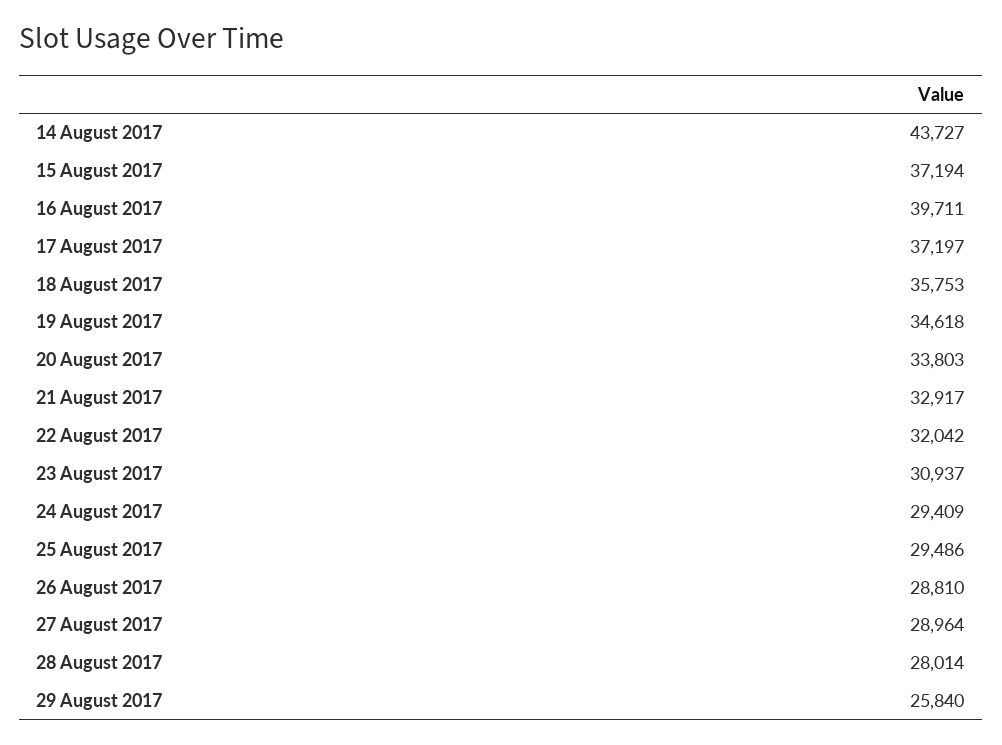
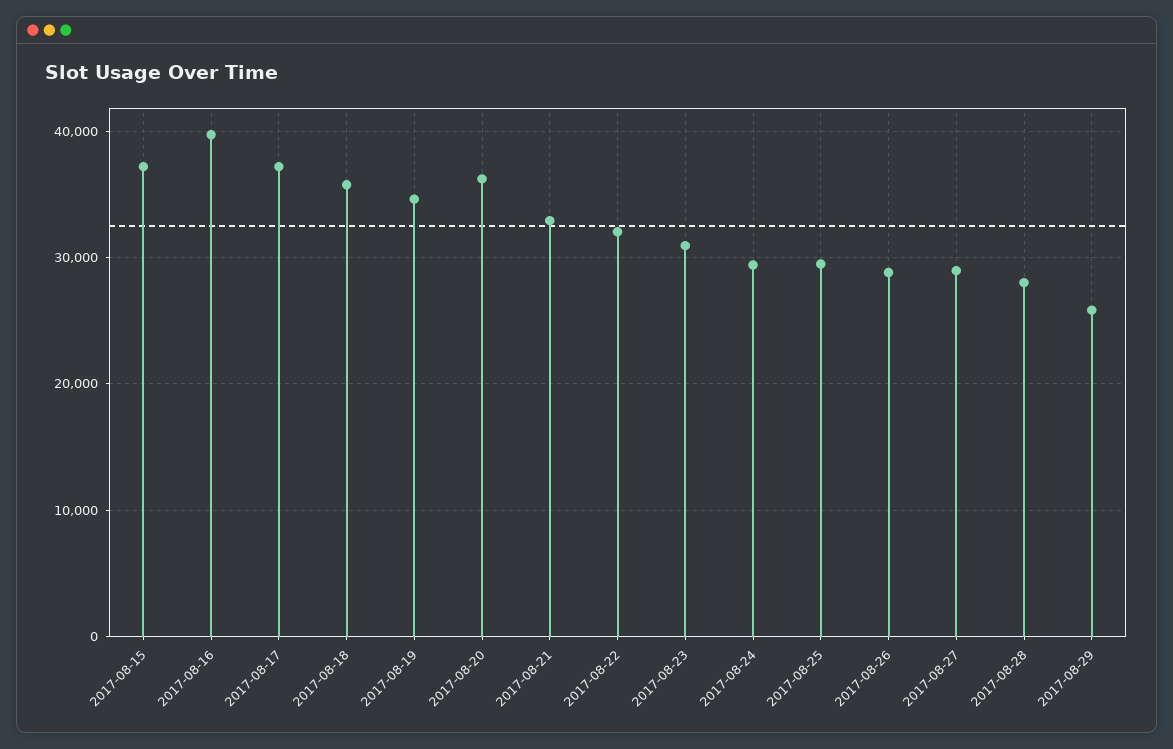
14 August 2017: 43727 -> none
20 August 2017: 33803 -> 36000

